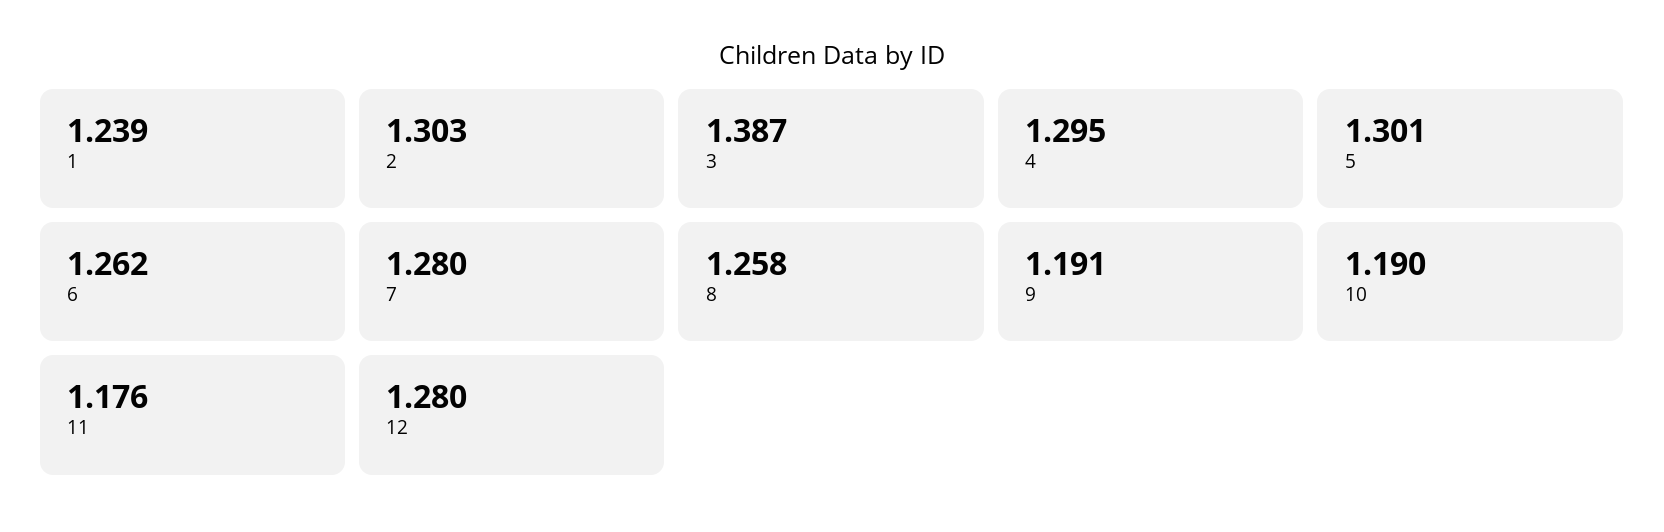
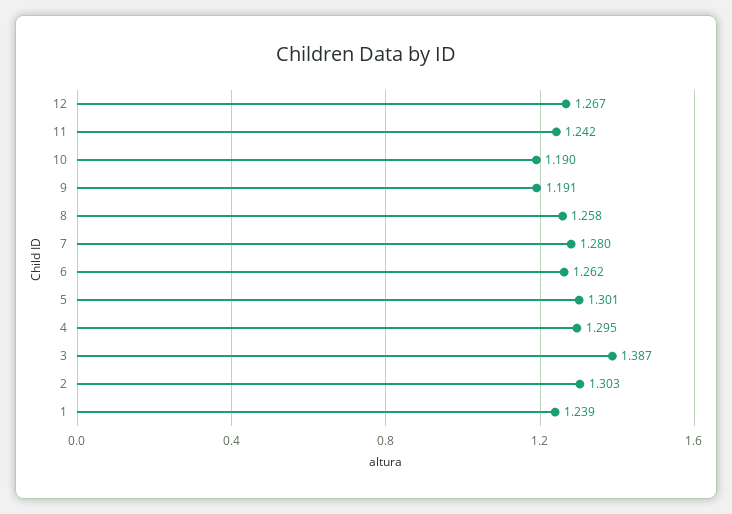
11: 1.176 -> 1.242
12: 1.28 -> 1.267

